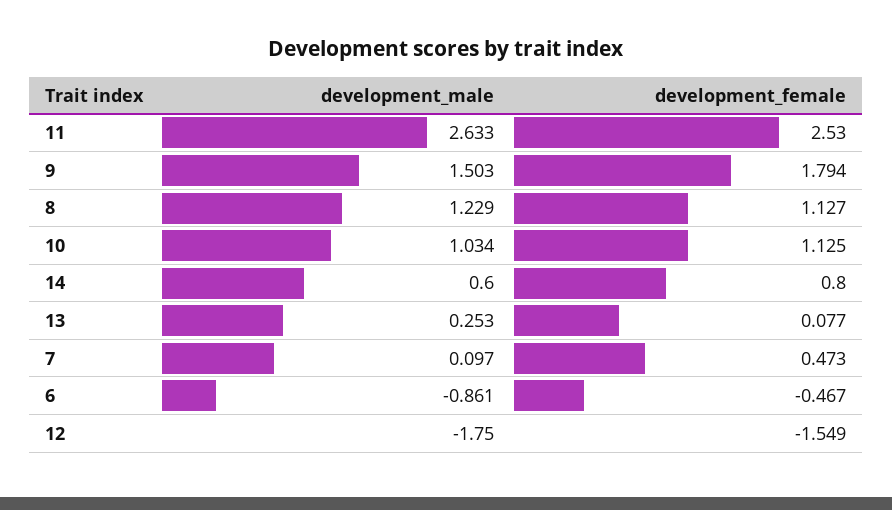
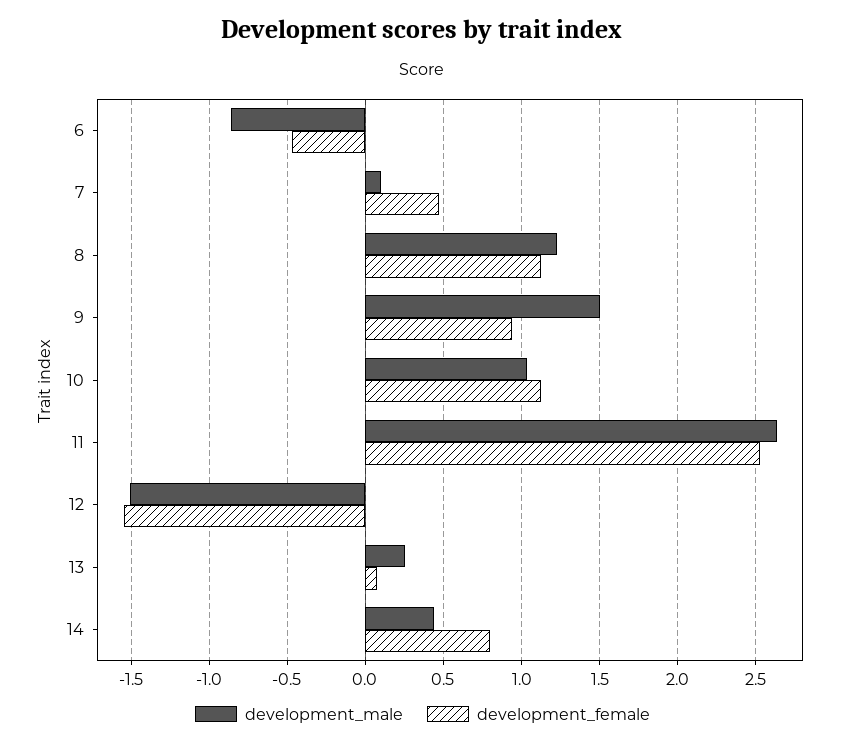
development_female, 9: 1.794 -> 0.95
development_male, 14: 0.6 -> 0.45
development_male, 12: -1.75 -> -1.5

